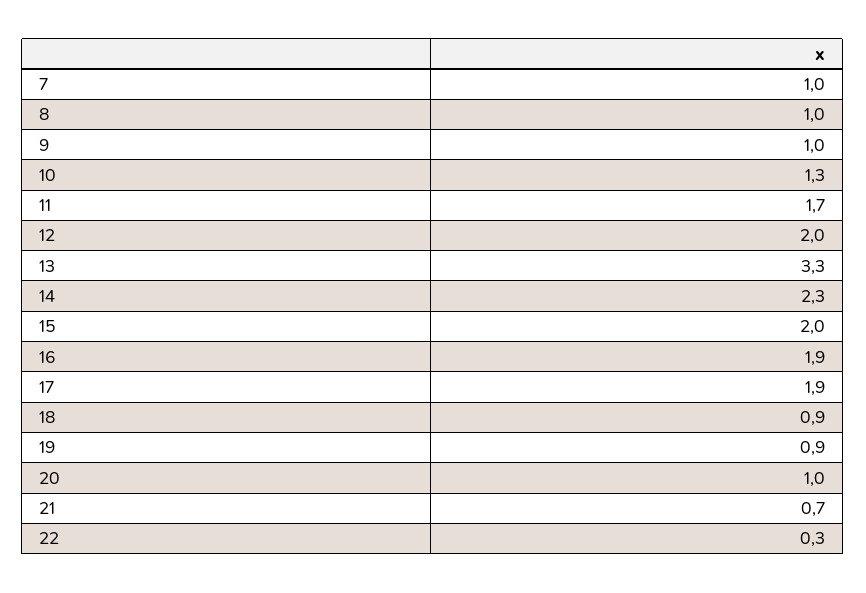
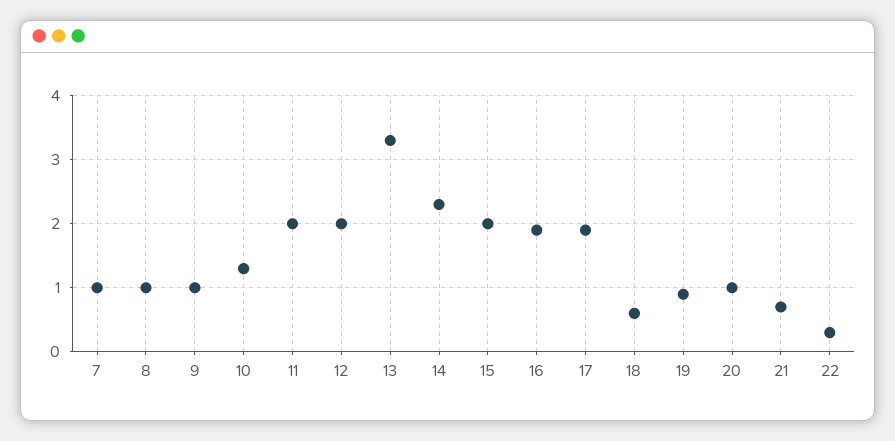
11: 1.7 -> 2
18: 0.9 -> 0.6

